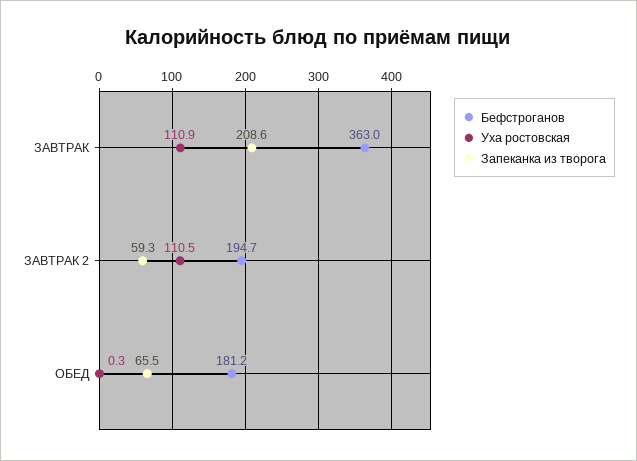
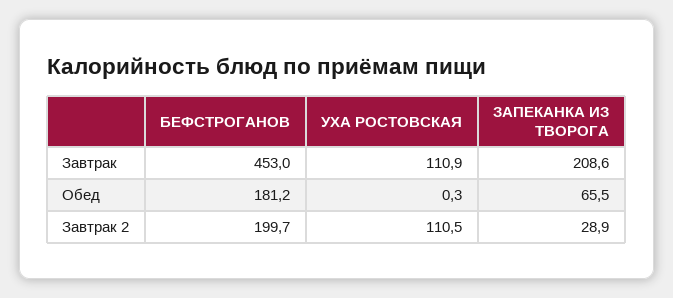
Бефстроганов, ЗАВТРАК: 363 -> 453
Бефстроганов, ЗАВТРАК 2: 194.7 -> 199.7
Запеканка из творога, ЗАВТРАК 2: 59.3 -> 28.9

